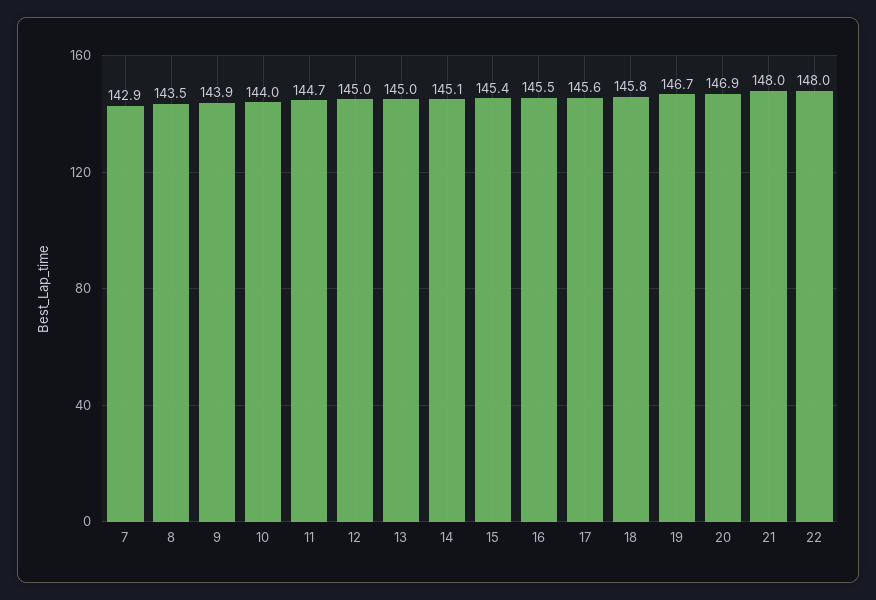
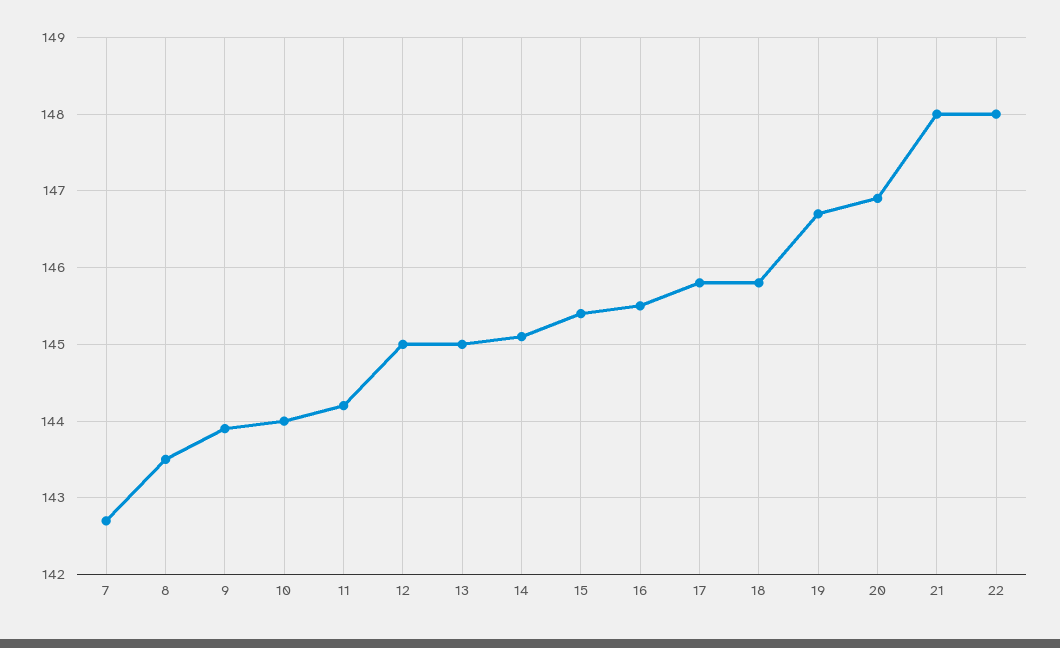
7: 142.9 -> 142.7
11: 144.7 -> 144.2
17: 145.6 -> 145.8

